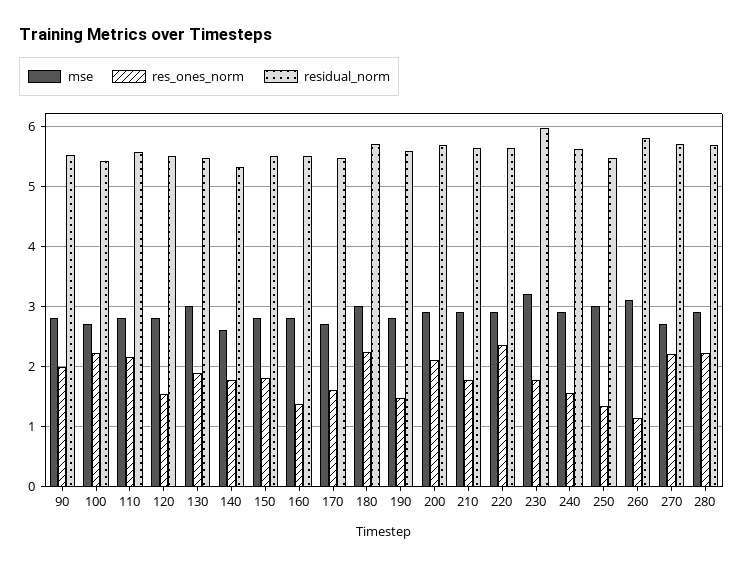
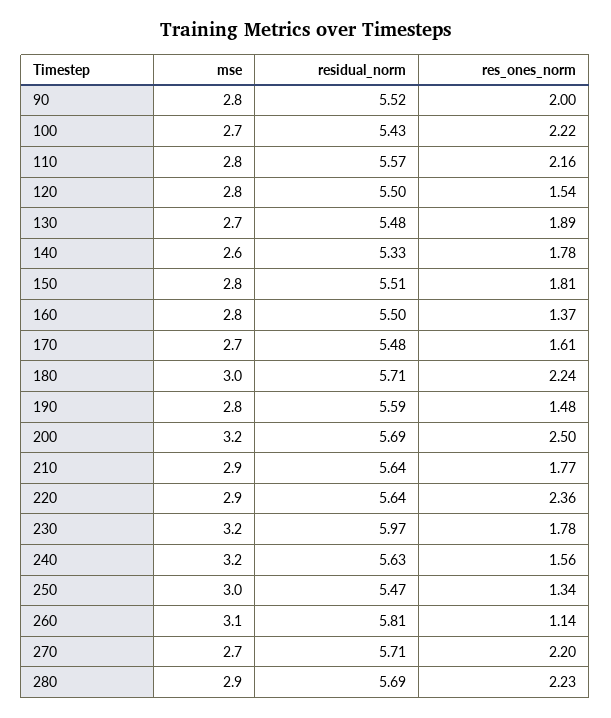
mse, 130: 3 -> 2.7
mse, 200: 2.9 -> 3.2
res_ones_norm, 200: 2.1 -> 2.5
mse, 240: 2.9 -> 3.2

